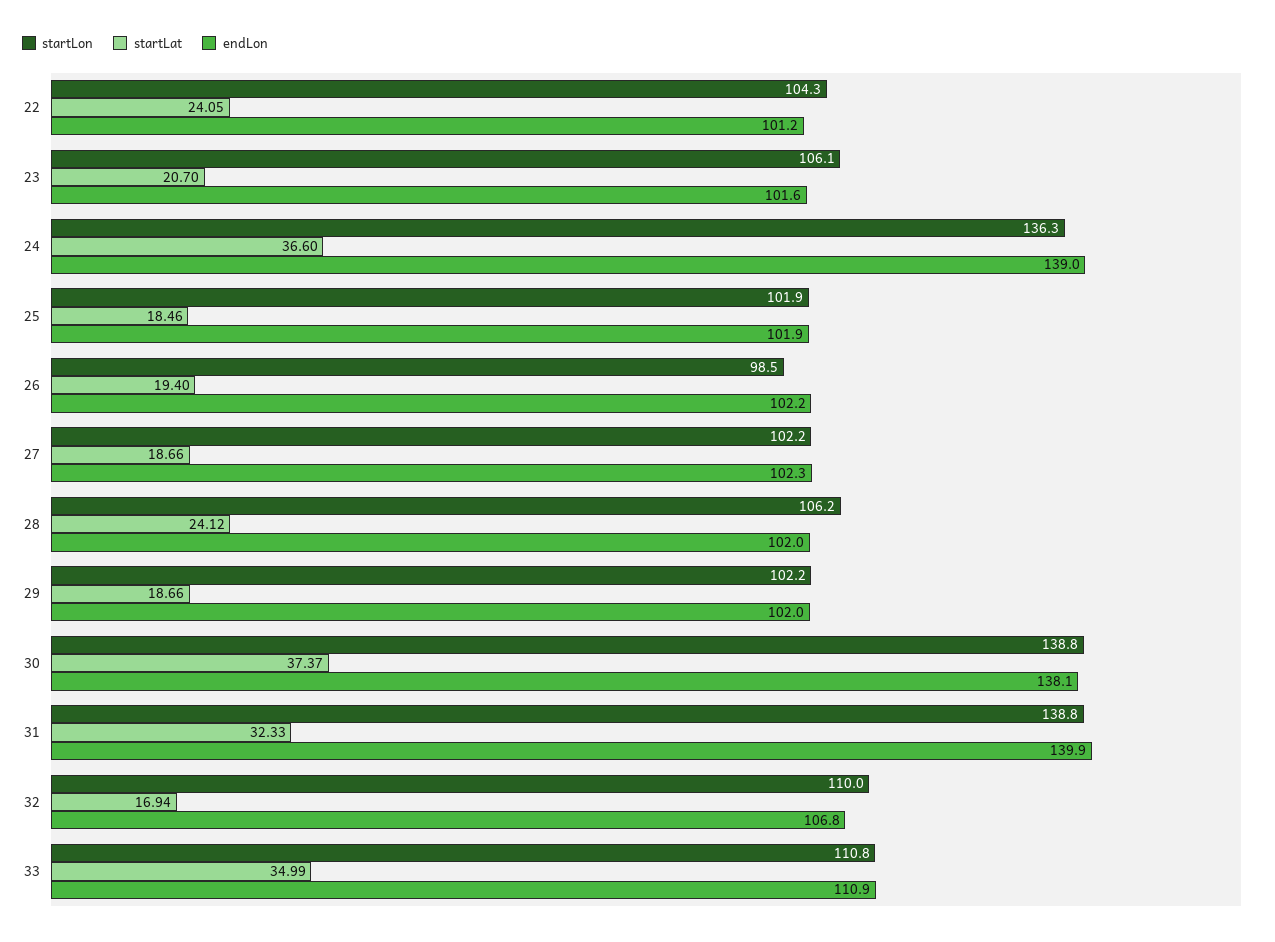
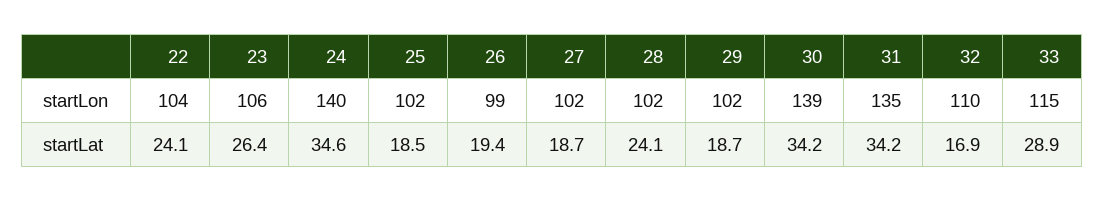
endLon, 22: 101.2 -> none
startLat, 23: 20.7 -> 26.4
endLon, 23: 101.6 -> none
startLon, 24: 136.3 -> 140
startLat, 24: 36.6 -> 34.6
endLon, 24: 139 -> none
endLon, 25: 101.9 -> none
endLon, 26: 102.2 -> none
endLon, 27: 102.3 -> none
startLon, 28: 106.2 -> 102
endLon, 28: 102 -> none
endLon, 29: 102 -> none
startLat, 30: 37.37 -> 34.2
endLon, 30: 138.1 -> none
startLon, 31: 138.8 -> 135
startLat, 31: 32.33 -> 34.2
endLon, 31: 139.9 -> none
endLon, 32: 106.8 -> none
startLon, 33: 110.8 -> 115
startLat, 33: 34.99 -> 28.9
endLon, 33: 110.9 -> none

